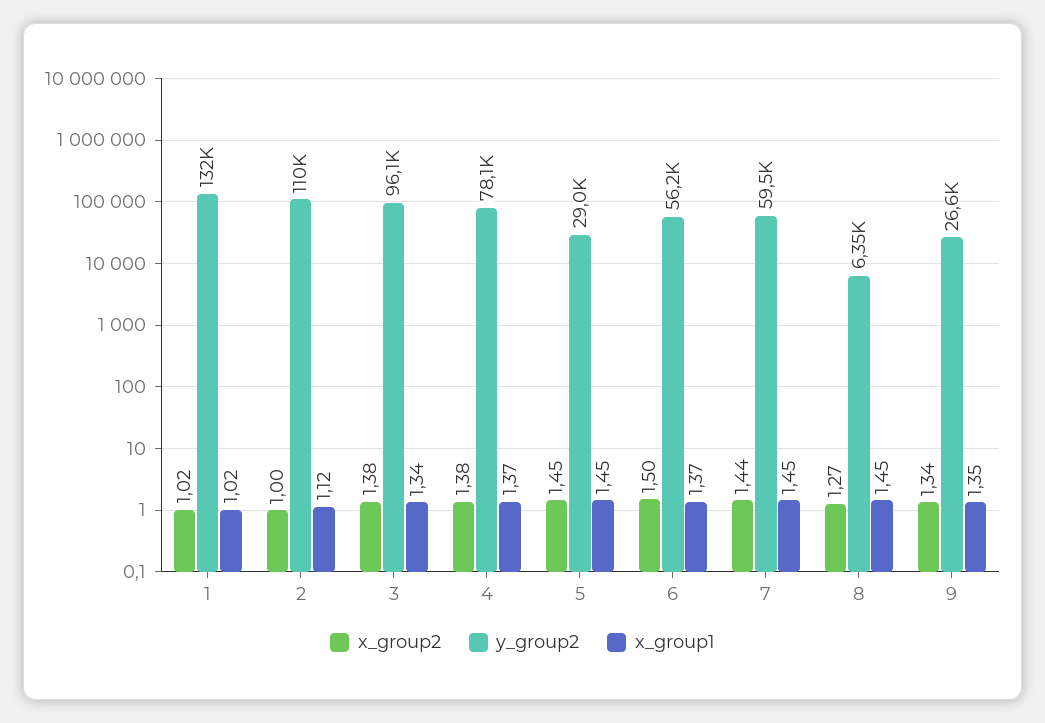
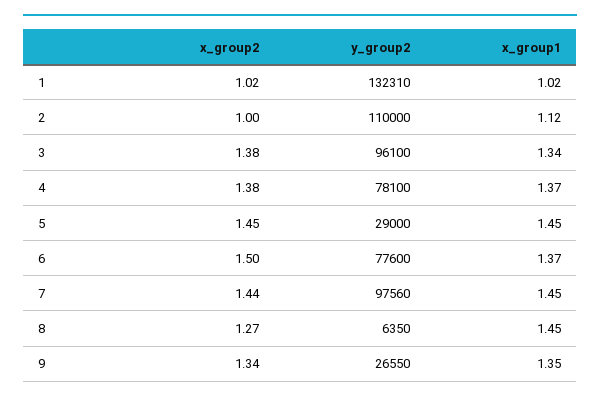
y_group2, 6: 56200 -> 77600
y_group2, 7: 59500 -> 97560

